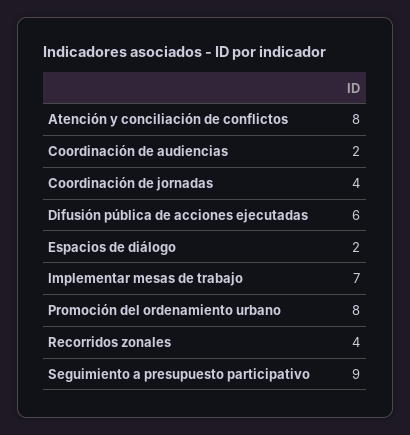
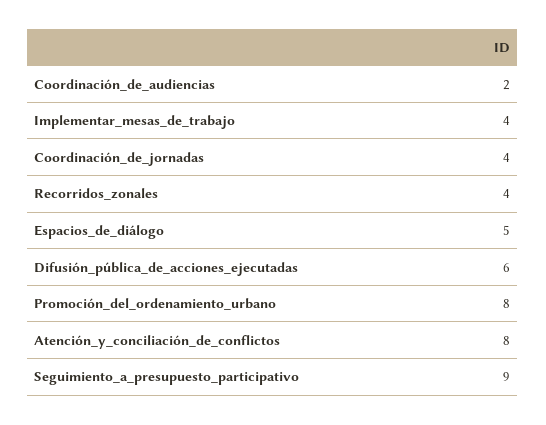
Espacios de diálogo: 2 -> 5
Implementar mesas de trabajo: 7 -> 4

